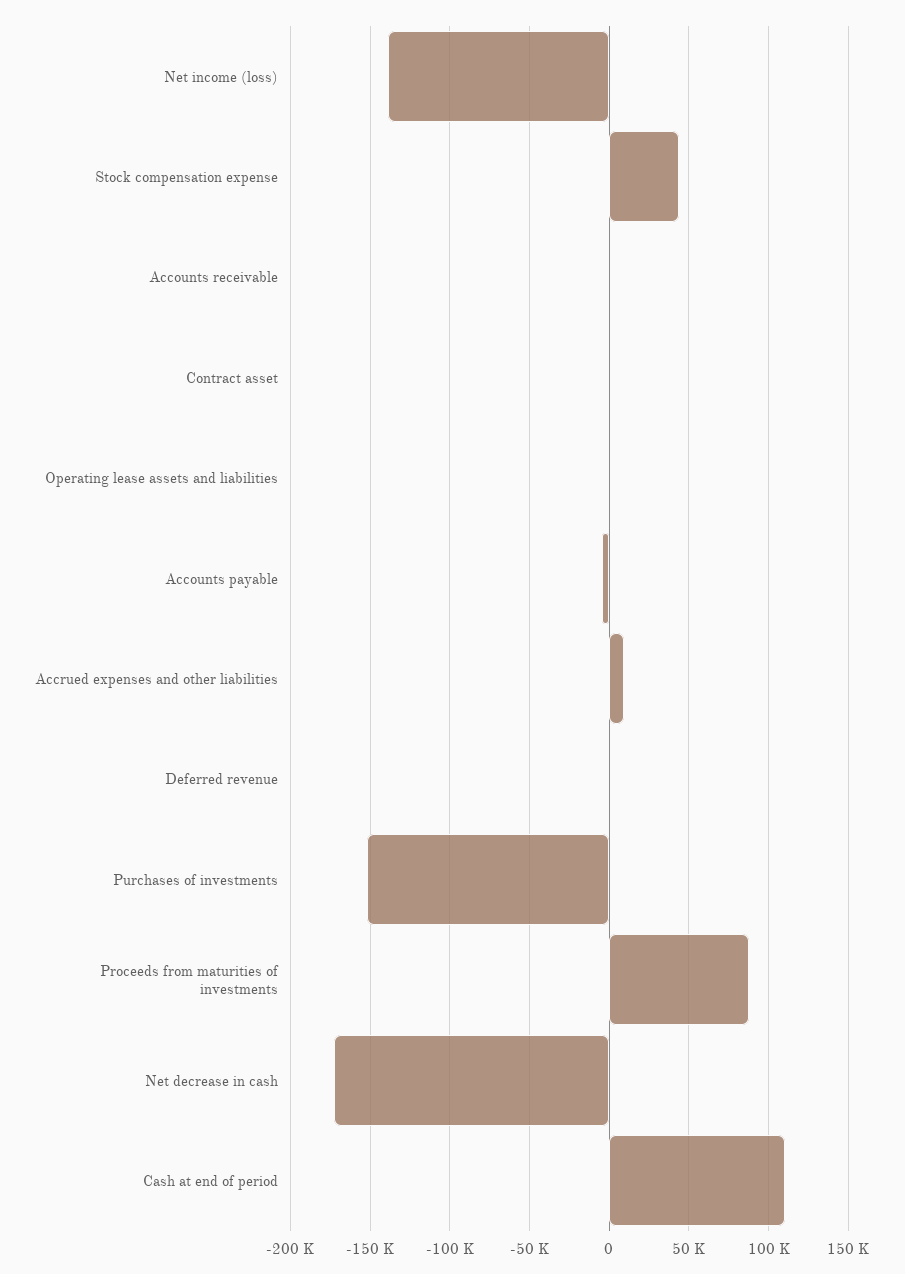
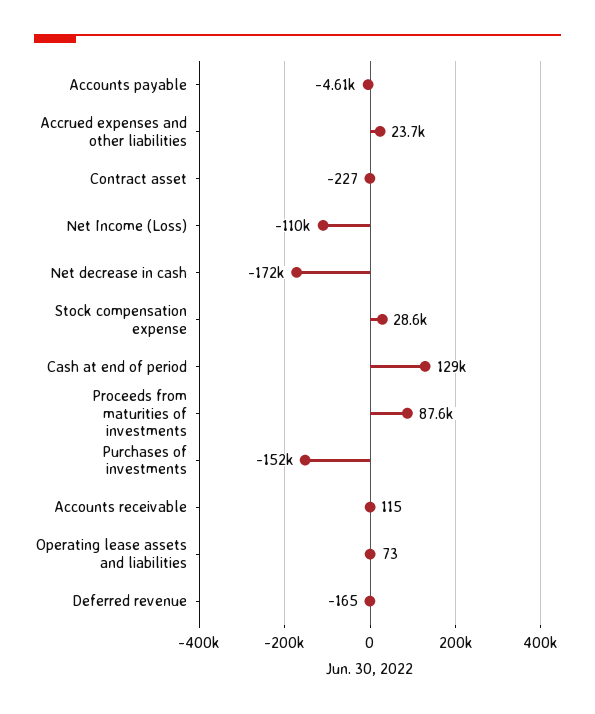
Net income (loss): -140000 -> -110000
Stock compensation expense: 45000 -> 28600
Accrued expenses and other liabilities: 10000 -> 23700
Cash at end of period: 110000 -> 129000

